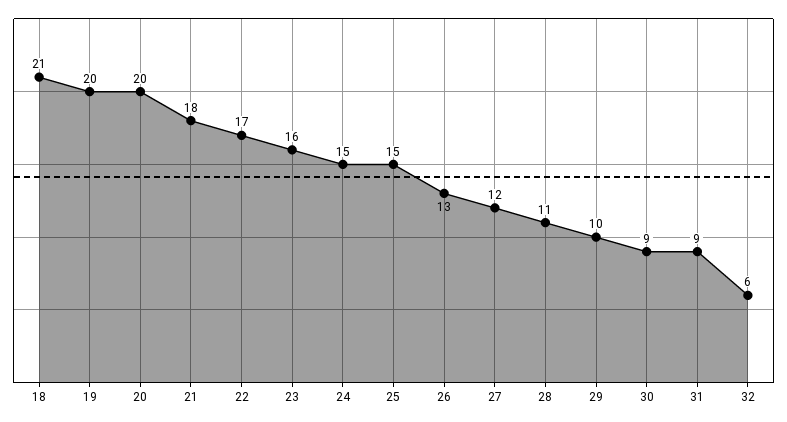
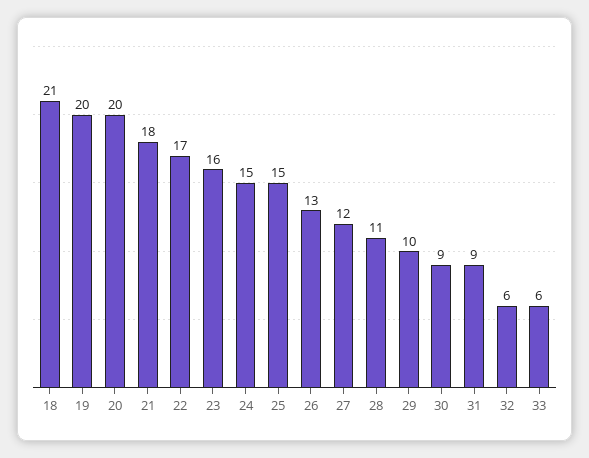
33: none -> 6

